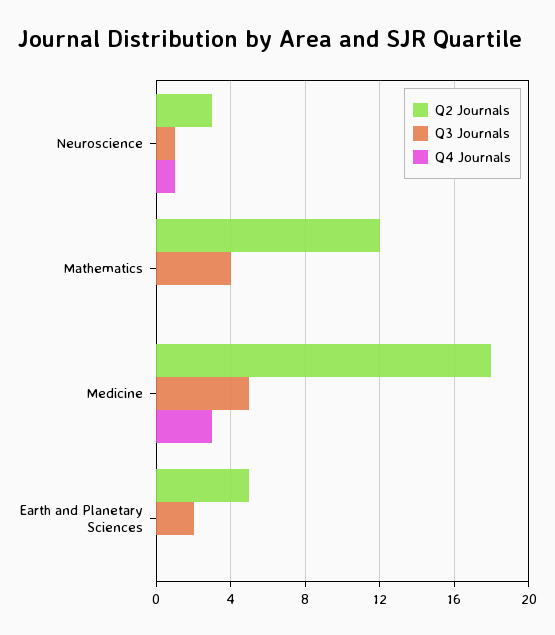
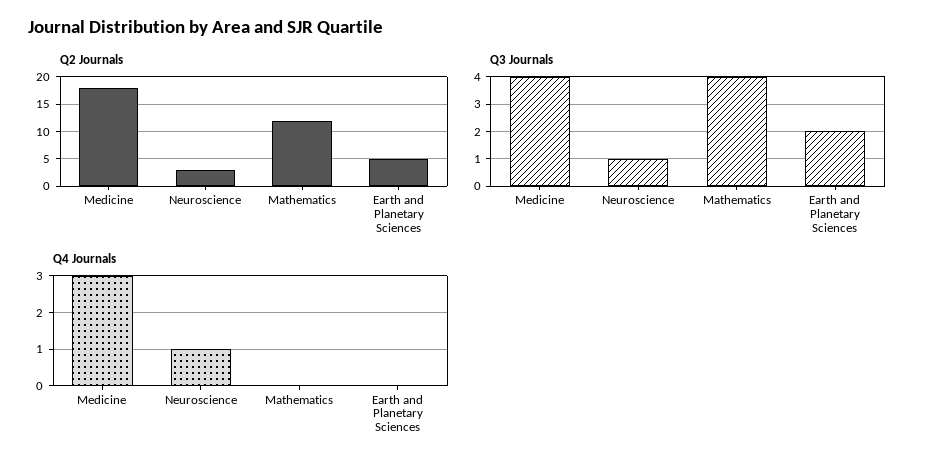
Q3 Journals, Medicine: 5 -> 4

